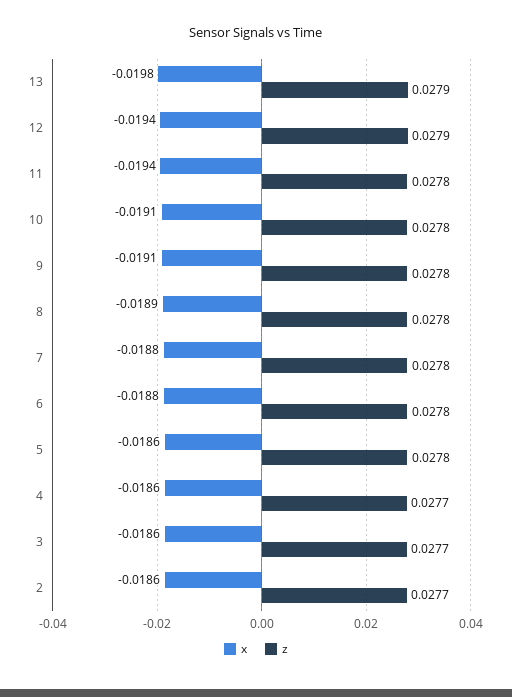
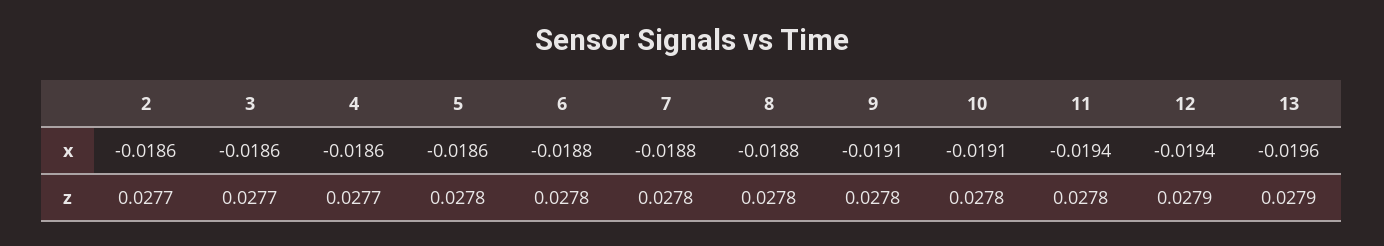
x, 13: -0.0198 -> -0.0196
x, 8: -0.0189 -> -0.0188

